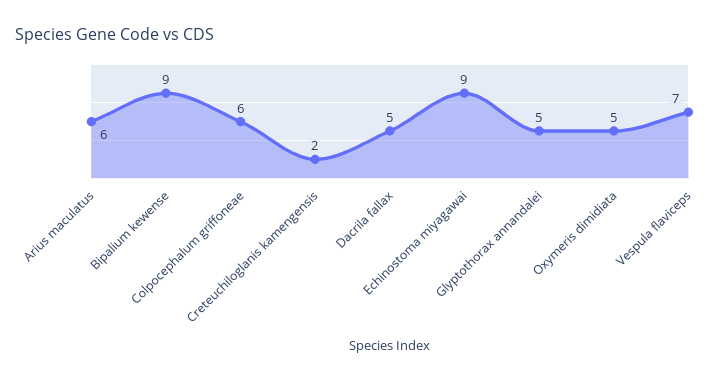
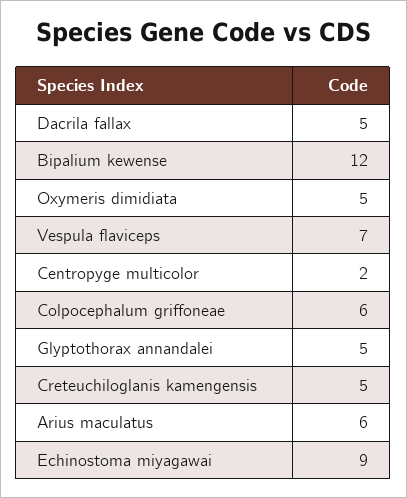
Bipalium kewense: 9 -> 12
Creteuchiloglanis kamengensis: 2 -> 5
Centropyge multicolor: none -> 2

